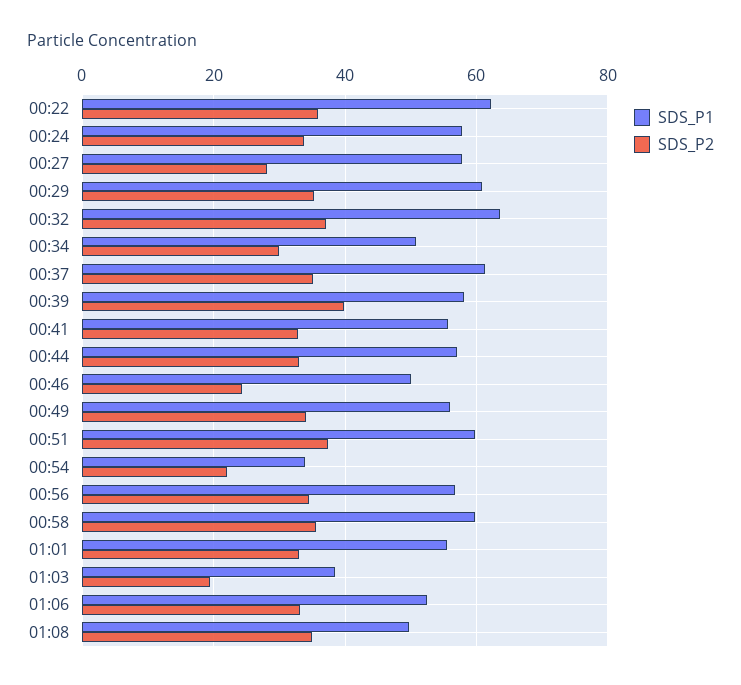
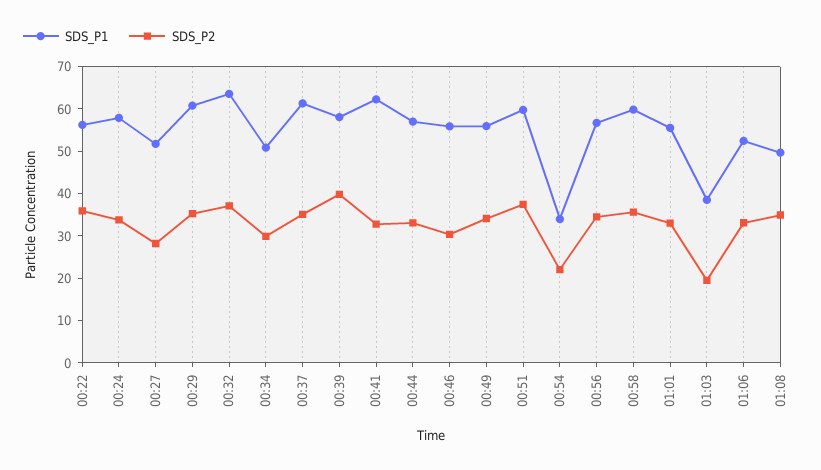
SDS_P1, 00:22: 62 -> 56
SDS_P1, 00:27: 58 -> 52
SDS_P1, 00:41: 56 -> 62
SDS_P1, 00:46: 50 -> 56
SDS_P2, 00:46: 24 -> 30

